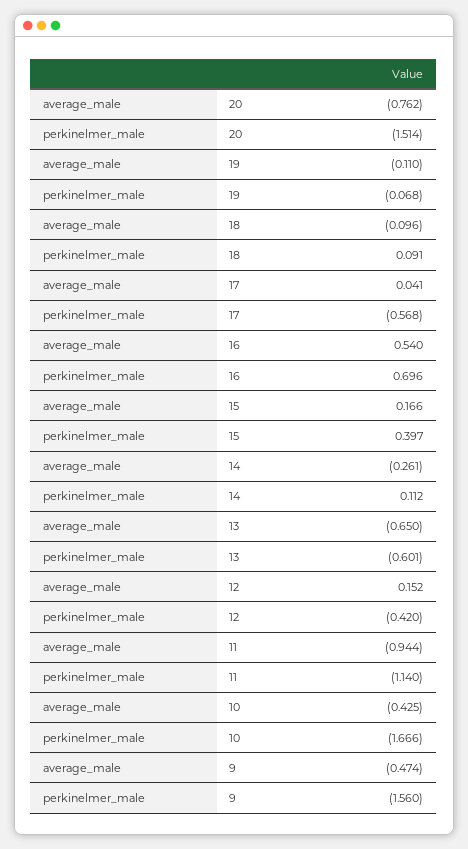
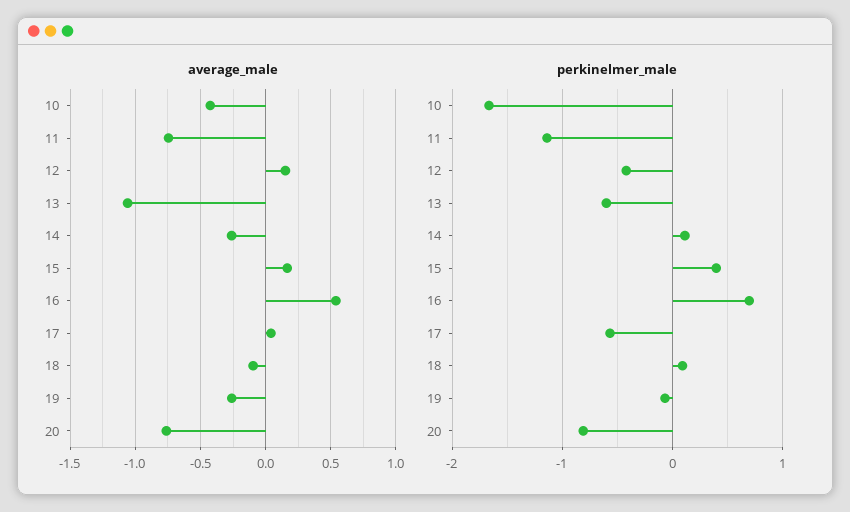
perkinelmer_male, 20: -1.514 -> -0.8
average_male, 19: -0.11 -> -0.25
average_male, 13: -0.65 -> -1.05
average_male, 11: -0.944 -> -0.75
average_male, 9: -0.474 -> none
perkinelmer_male, 9: -1.56 -> none

